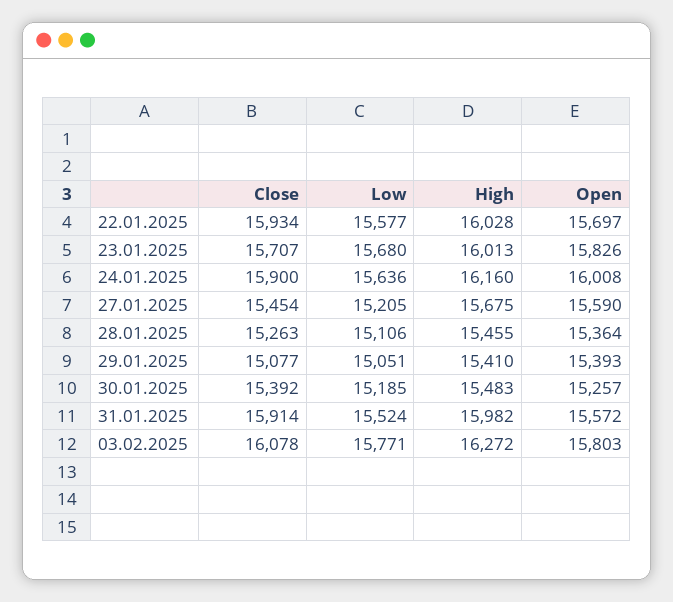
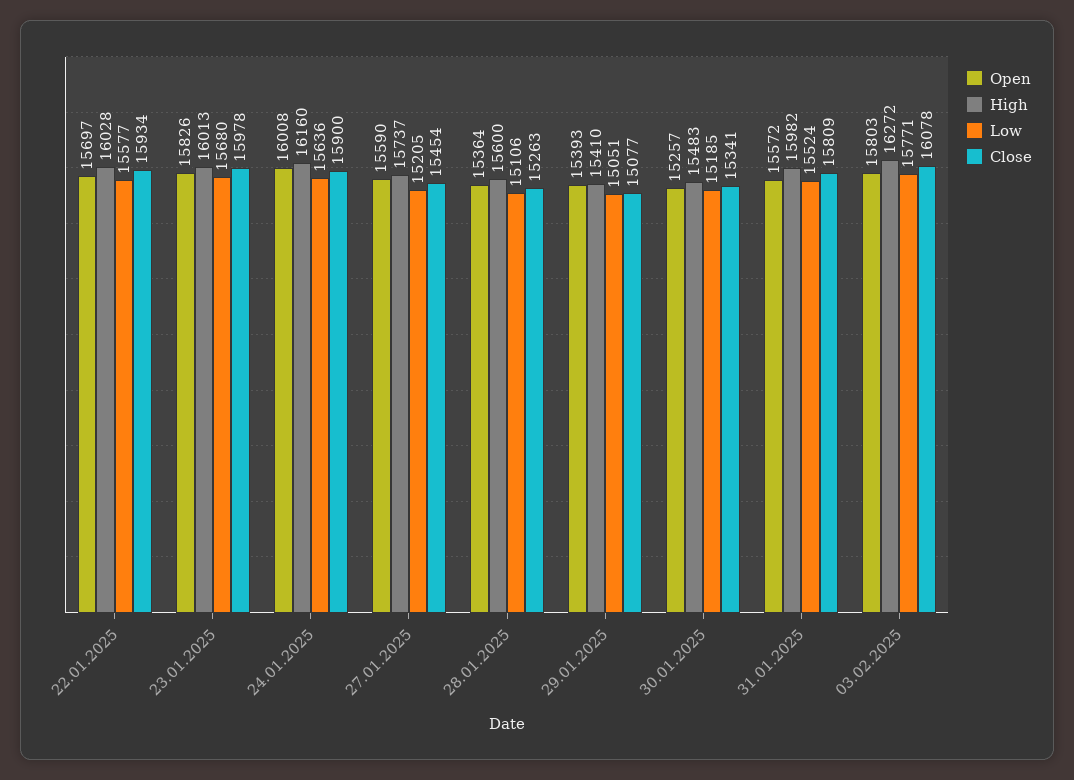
Close, 23.01.2025: 15707 -> 15978
High, 27.01.2025: 15675 -> 15737
High, 28.01.2025: 15455 -> 15600
Close, 30.01.2025: 15392 -> 15341
Close, 31.01.2025: 15914 -> 15809

